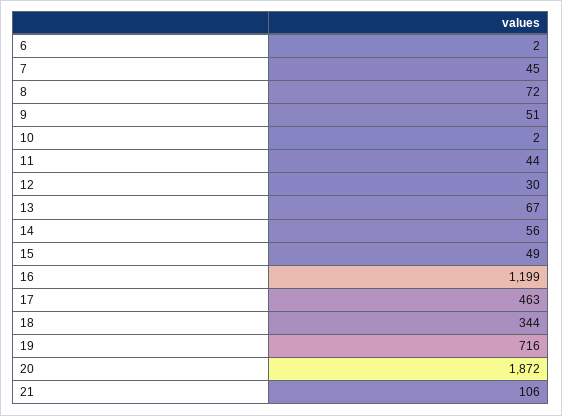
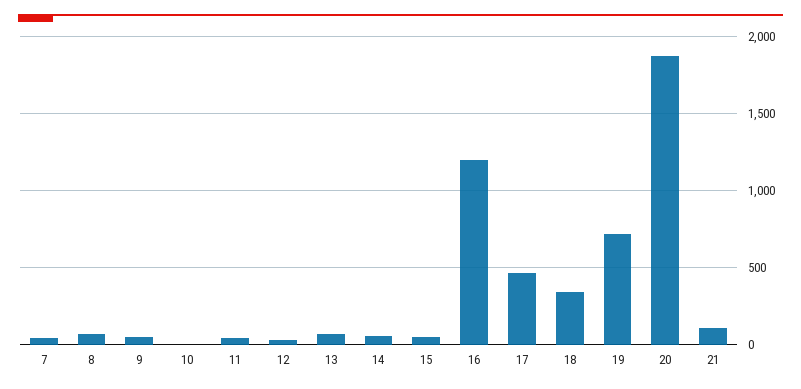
6: 2 -> none

